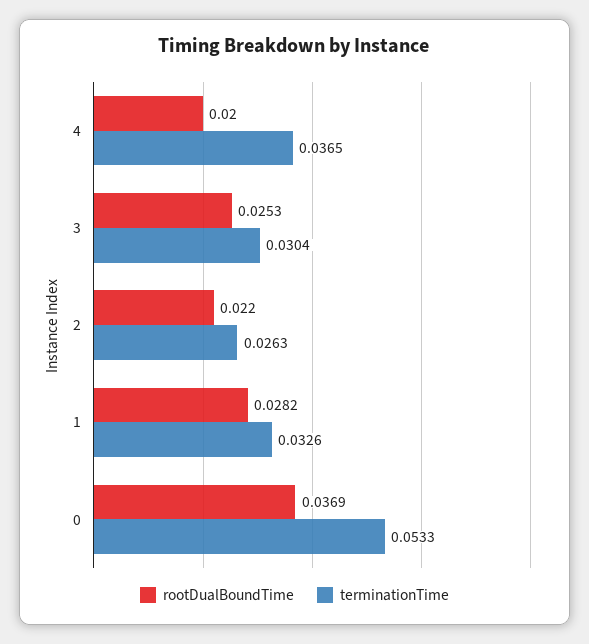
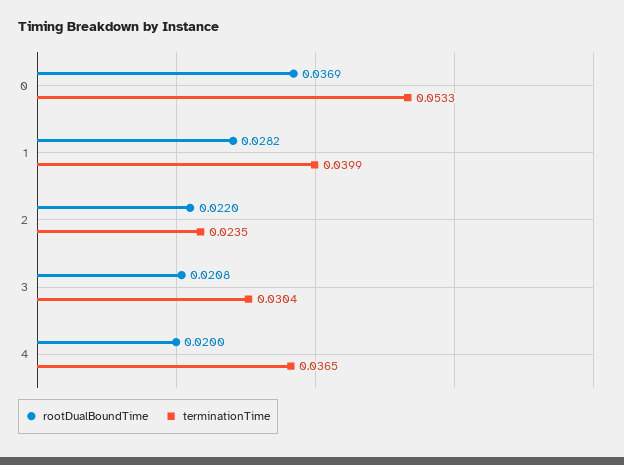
rootDualBoundTime, 3: 0.0253 -> 0.0208
terminationTime, 2: 0.0263 -> 0.0235
terminationTime, 1: 0.0326 -> 0.0399

